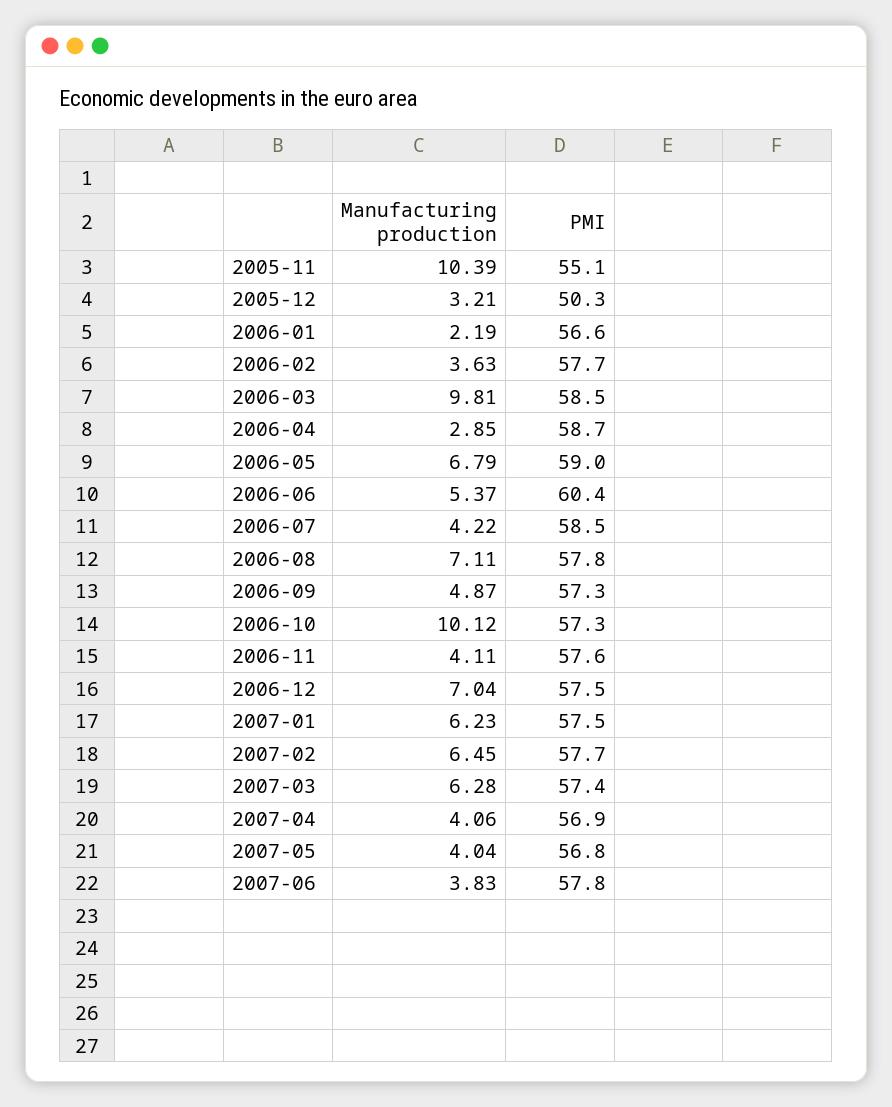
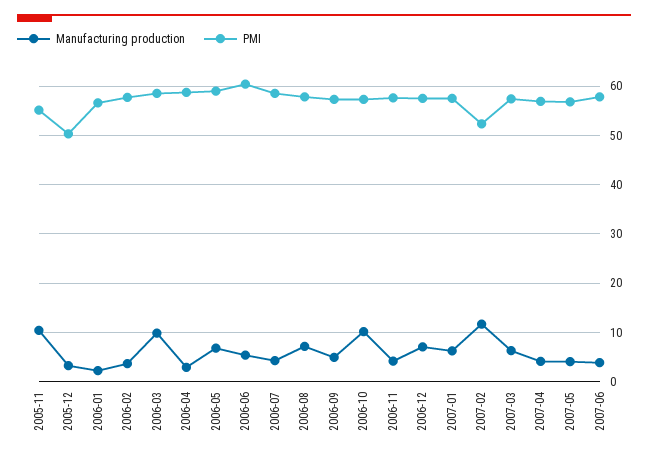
Manufacturing production, 2007-02: 6.45 -> 12
PMI, 2007-02: 57.7 -> 52

